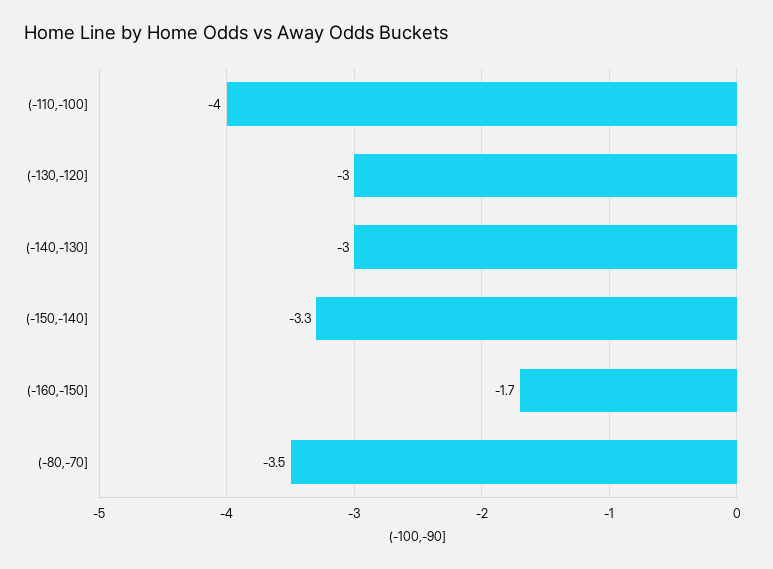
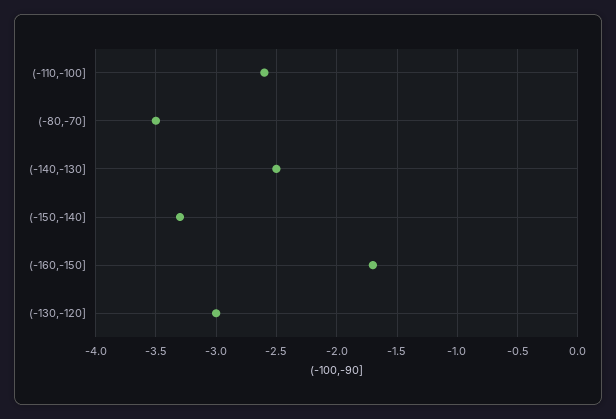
(-110,-100]: -4 -> -2.6
(-140,-130]: -3 -> -2.5

